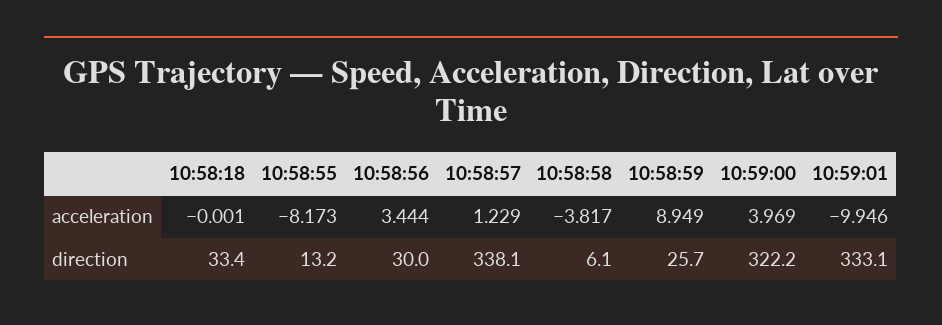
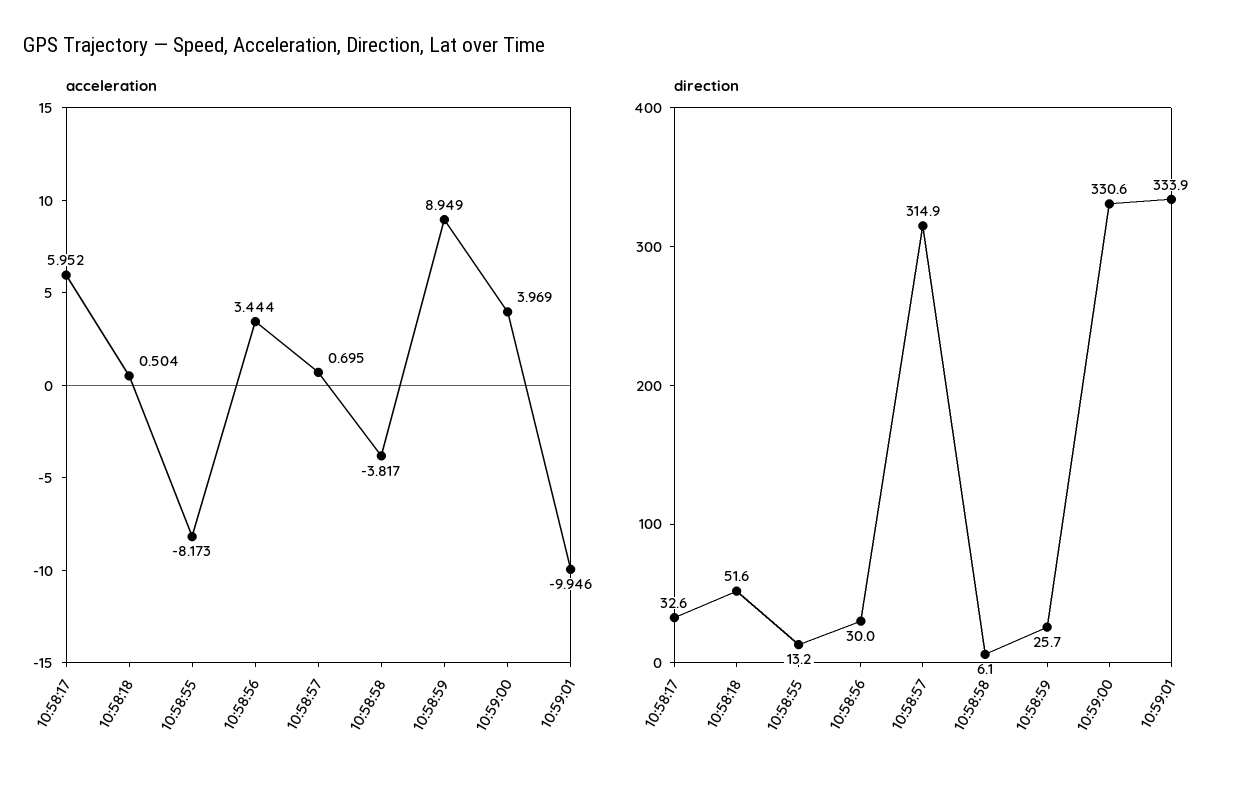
acceleration, 10:58:18: -0.001 -> 0.504
acceleration, 10:58:57: 1.229 -> 0.695
direction, 10:58:18: 33.4 -> 51.6
direction, 10:58:57: 338.1 -> 314.9
direction, 10:59:00: 322.2 -> 330.6
direction, 10:59:01: 333.1 -> 333.9
acceleration, 10:58:17: none -> 5.952
direction, 10:58:17: none -> 32.6

